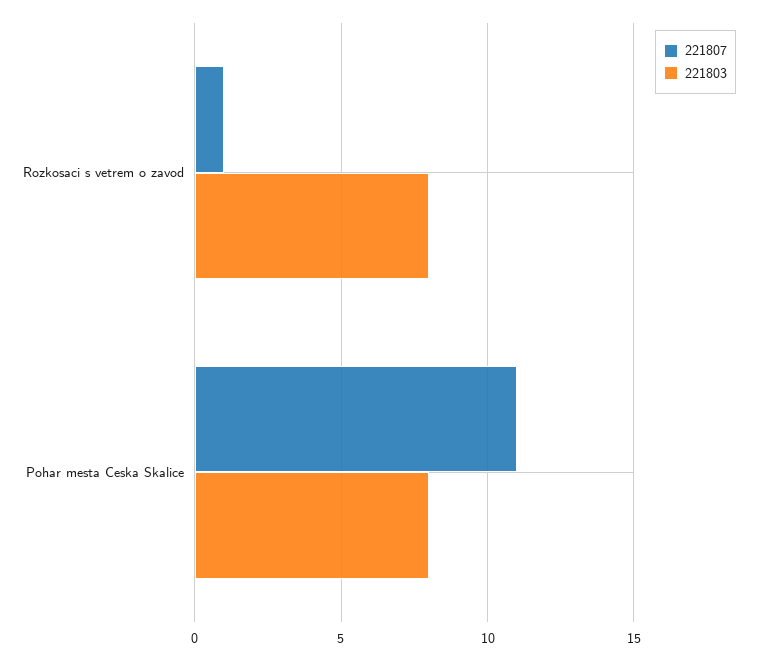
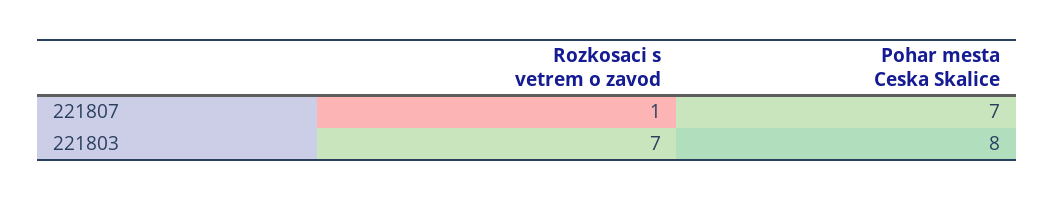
221803, Rozkosaci s vetrem o zavod: 8 -> 7
221807, Pohar mesta Ceska Skalice: 11 -> 7

